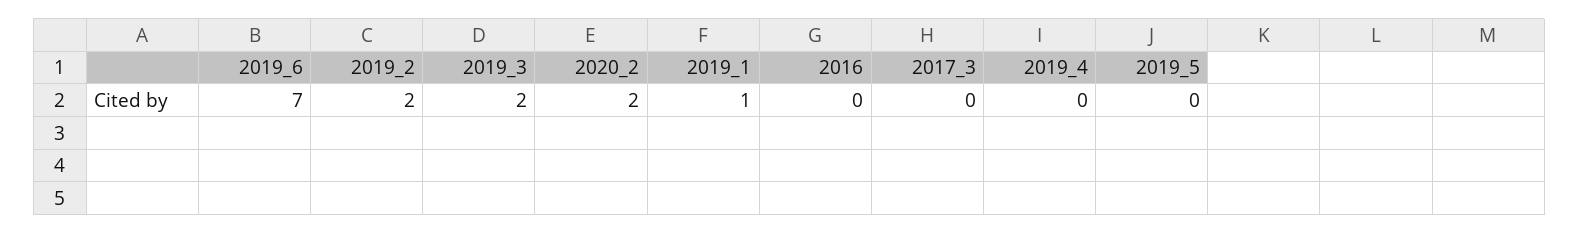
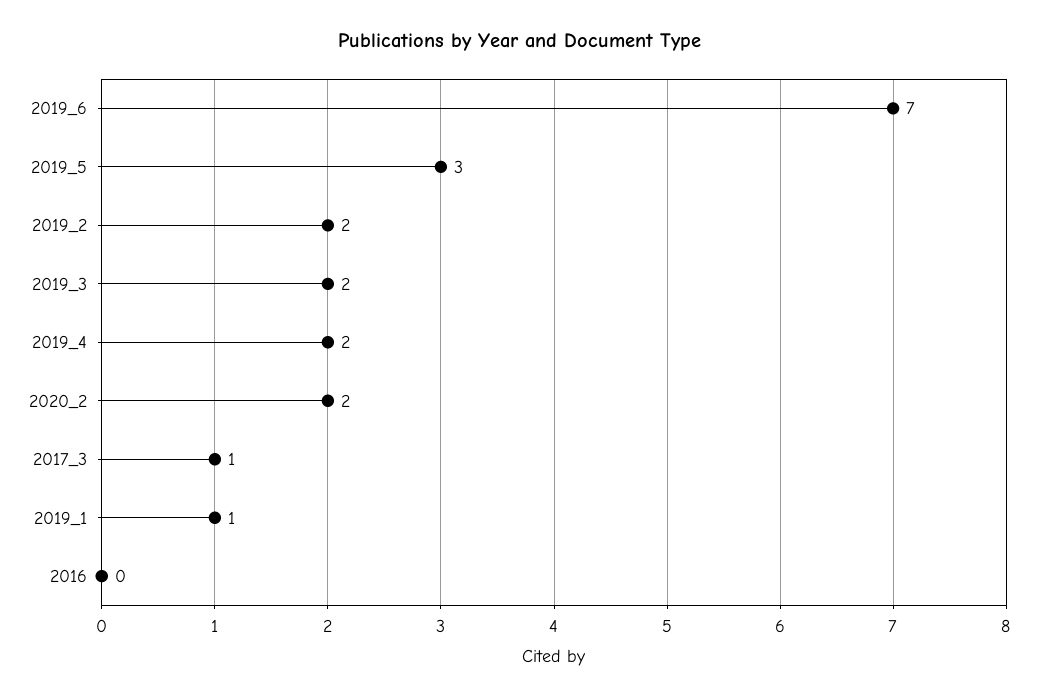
2017_3: 0 -> 1
2019_4: 0 -> 2
2019_5: 0 -> 3

